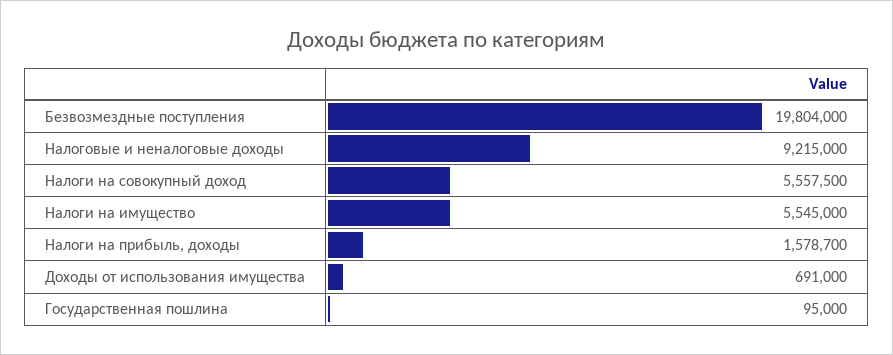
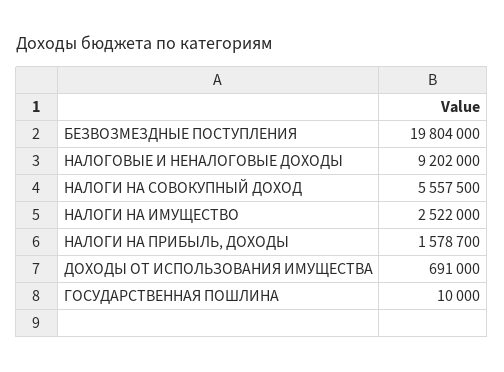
Налоговые и неналоговые доходы: 9215000 -> 9202000
Налоги на имущество: 5545000 -> 2522000
Государственная пошлина: 95000 -> 10000

